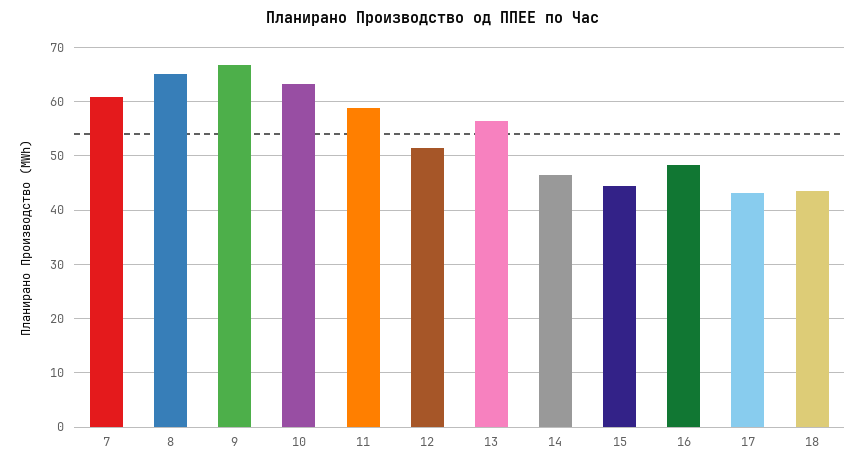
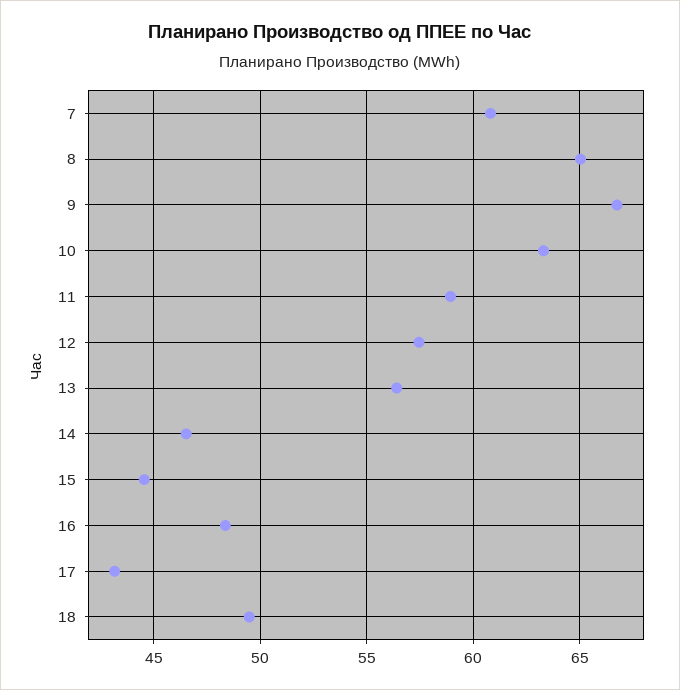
12: 52 -> 57.5
18: 44 -> 49.5

